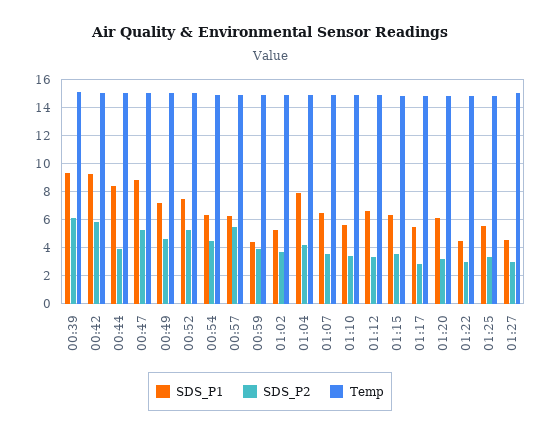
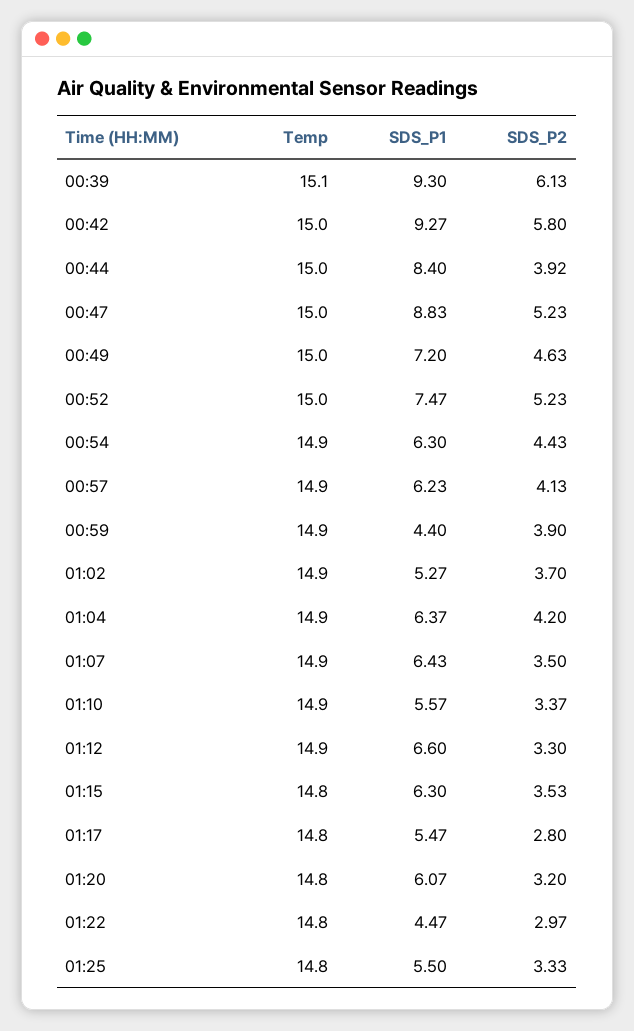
SDS_P2, 00:57: 5.5 -> 4.13
SDS_P1, 01:04: 8 -> 6.37
SDS_P1, 01:27: 4.5 -> none
SDS_P2, 01:27: 3 -> none
Temp, 01:27: 15 -> none

